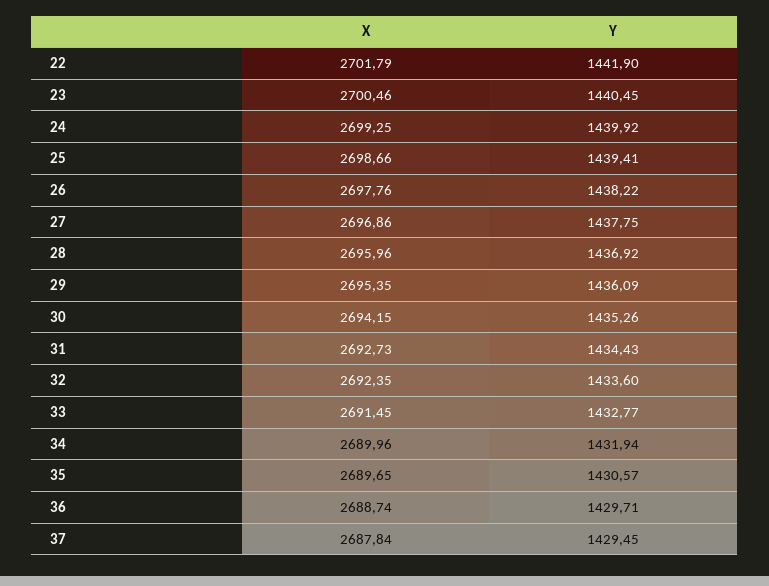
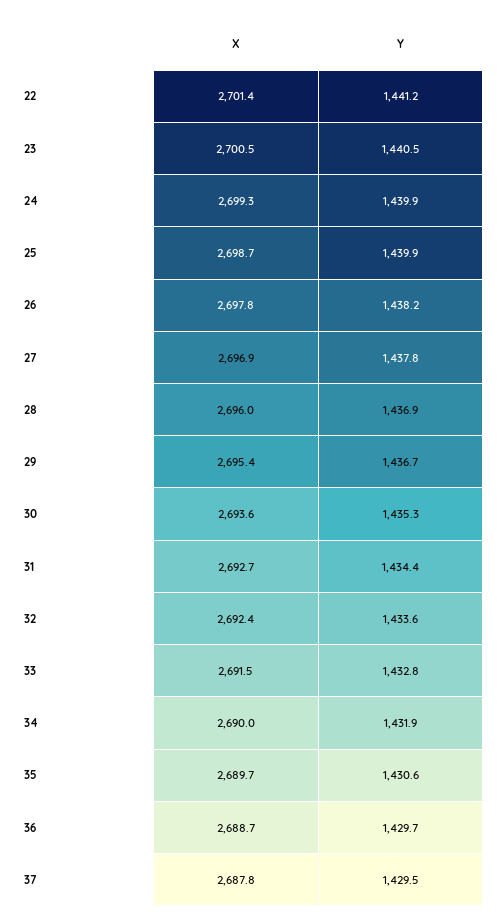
X, 22: 2701.79 -> 2701.4
Y, 22: 1441.9 -> 1441.2
Y, 25: 1439.41 -> 1439.9
Y, 29: 1436.09 -> 1436.7
X, 30: 2694.15 -> 2693.6

